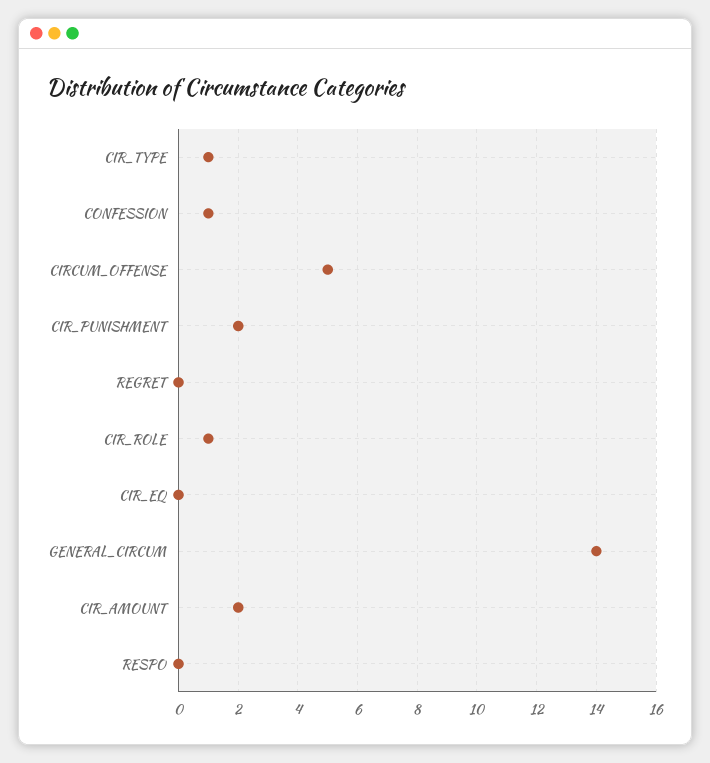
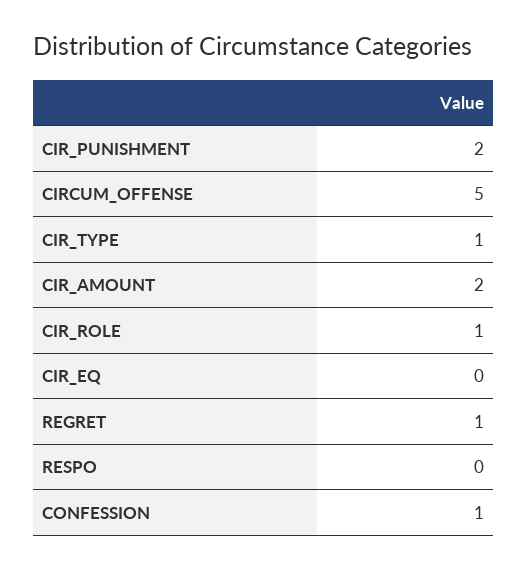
REGRET: 0 -> 1
GENERAL_CIRCUM: 14 -> none

